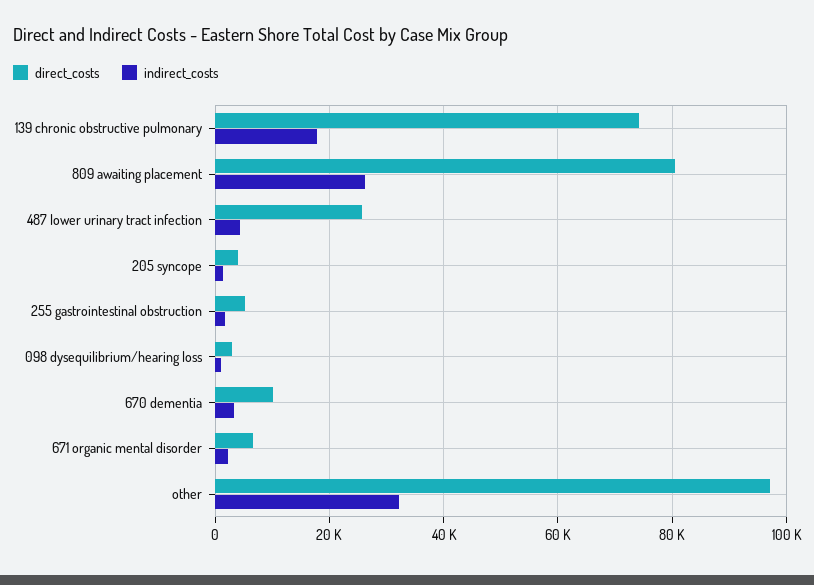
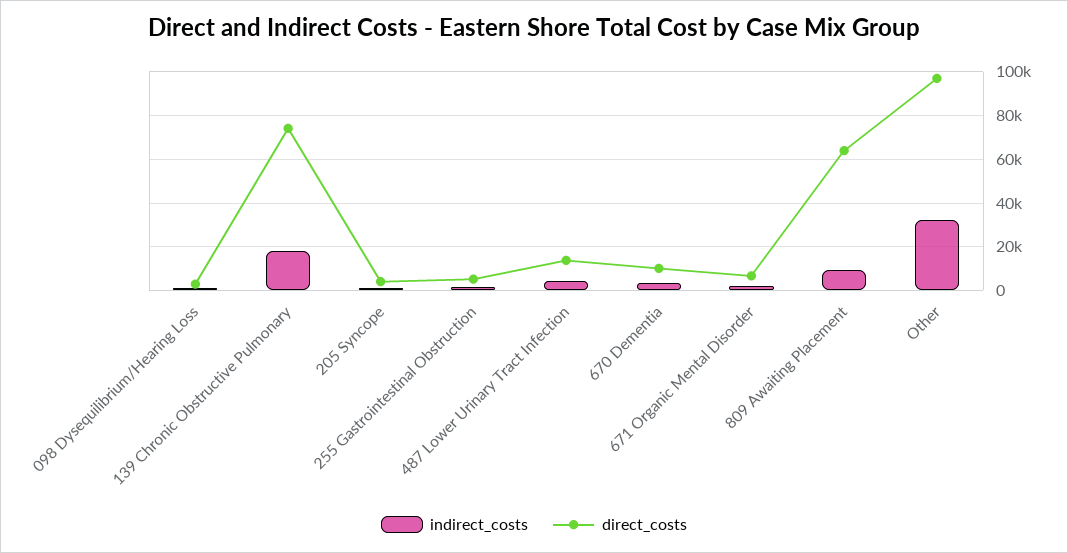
direct_costs, 809 awaiting placement: 80000 -> 65000
indirect_costs, 809 awaiting placement: 26000 -> 10000
direct_costs, 487 lower urinary tract infection: 26000 -> 15000

